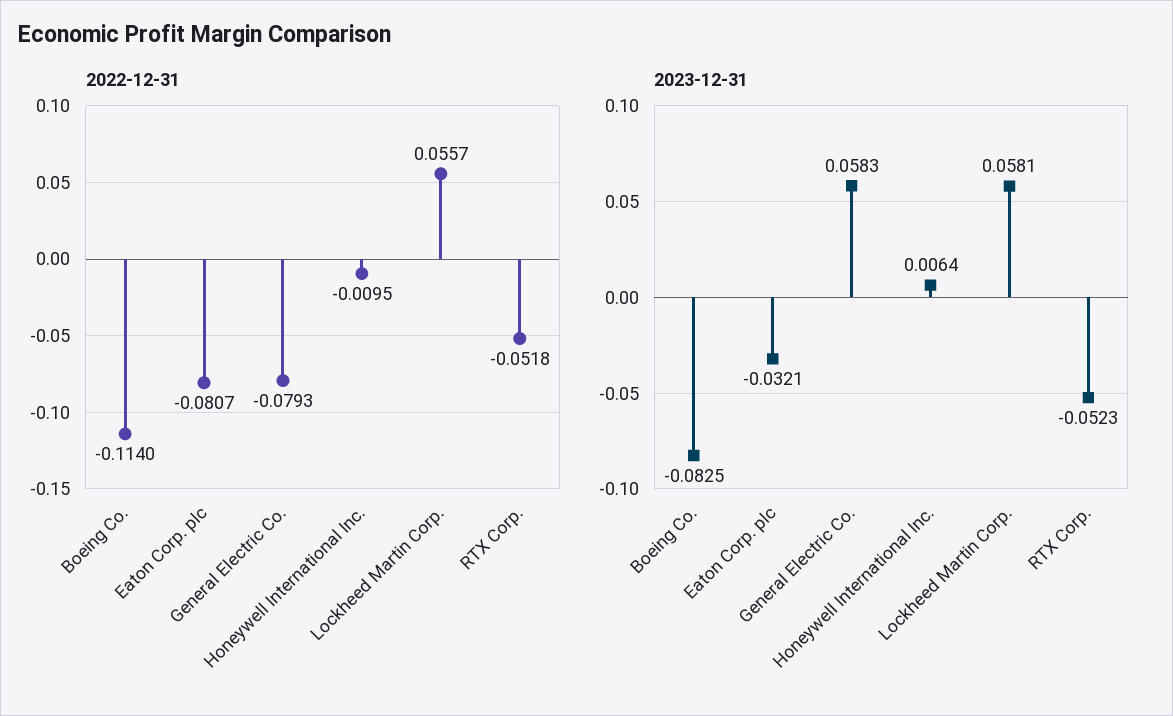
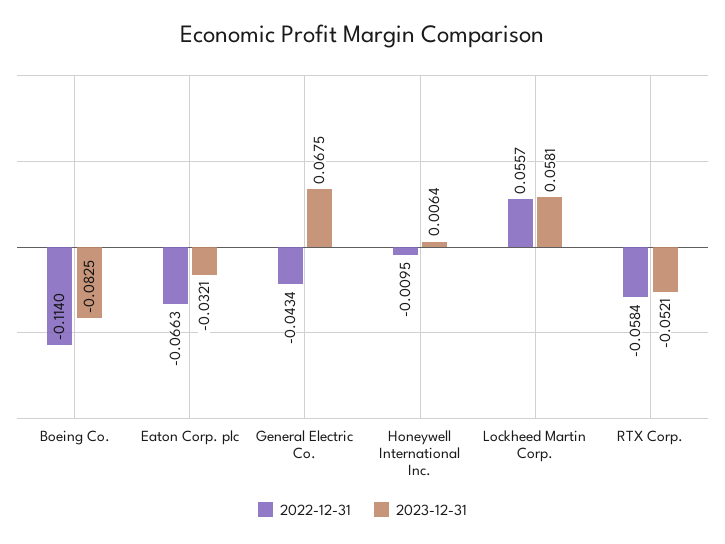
2022-12-31, Eaton Corp. plc: -0.0807 -> -0.0663
2022-12-31, General Electric Co.: -0.0793 -> -0.0434
2022-12-31, RTX Corp.: -0.0518 -> -0.0584
2023-12-31, General Electric Co.: 0.0583 -> 0.0675
2023-12-31, RTX Corp.: -0.0523 -> -0.0521

